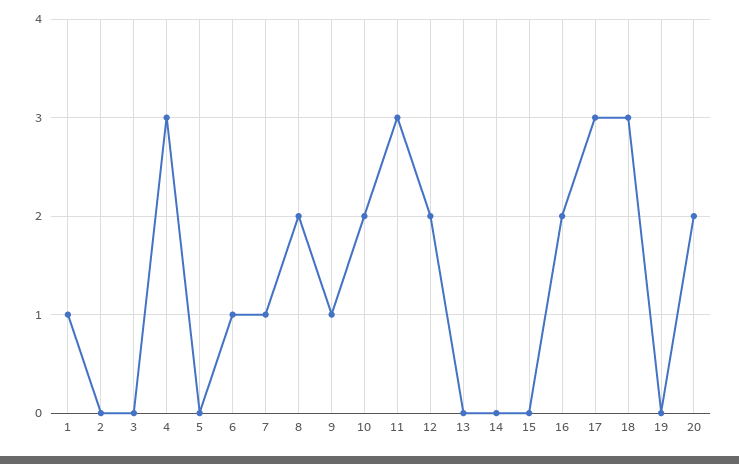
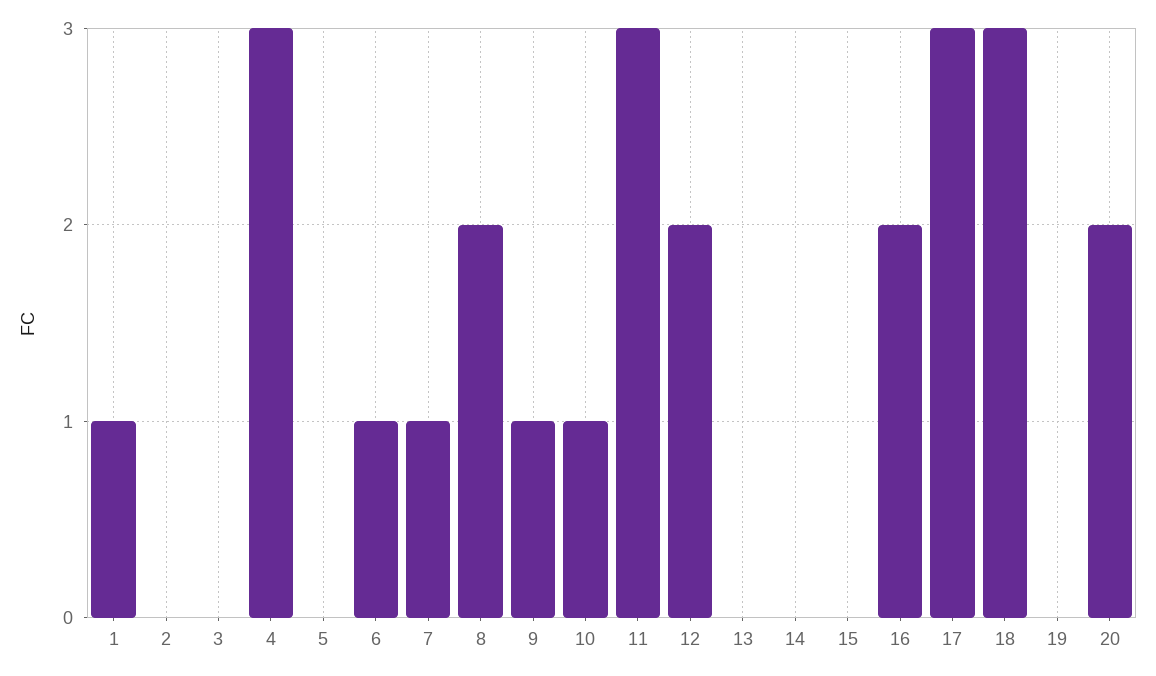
10: 2 -> 1

